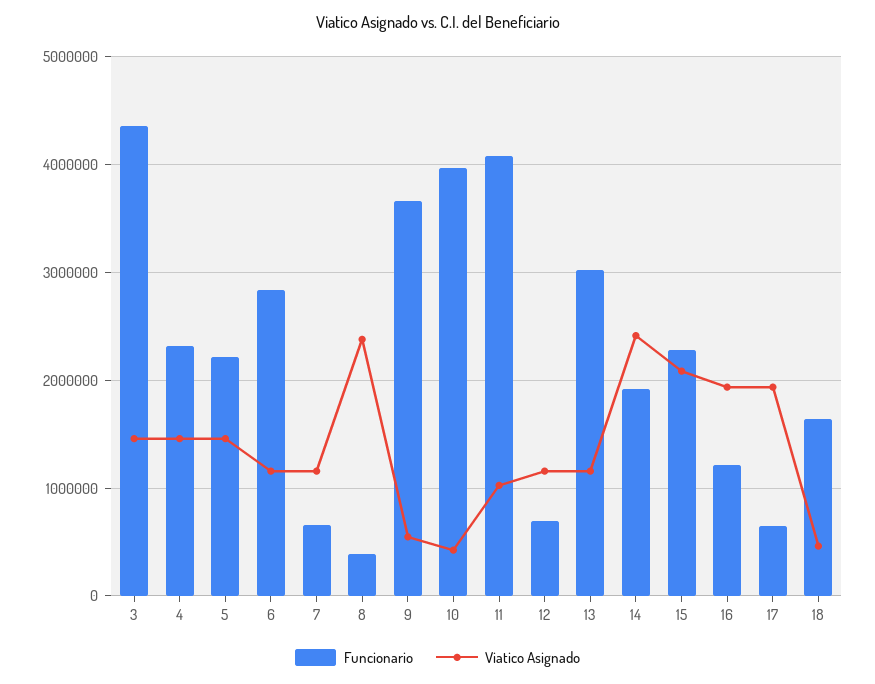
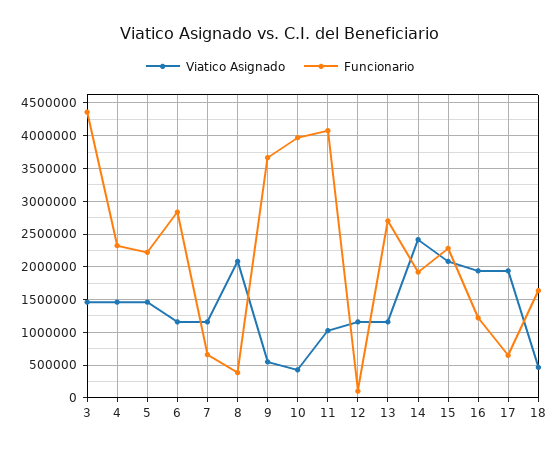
Viatico Asignado, 8: 2400000 -> 2100000
Funcionario, 12: 700000 -> 100000
Funcionario, 13: 3000000 -> 2700000

